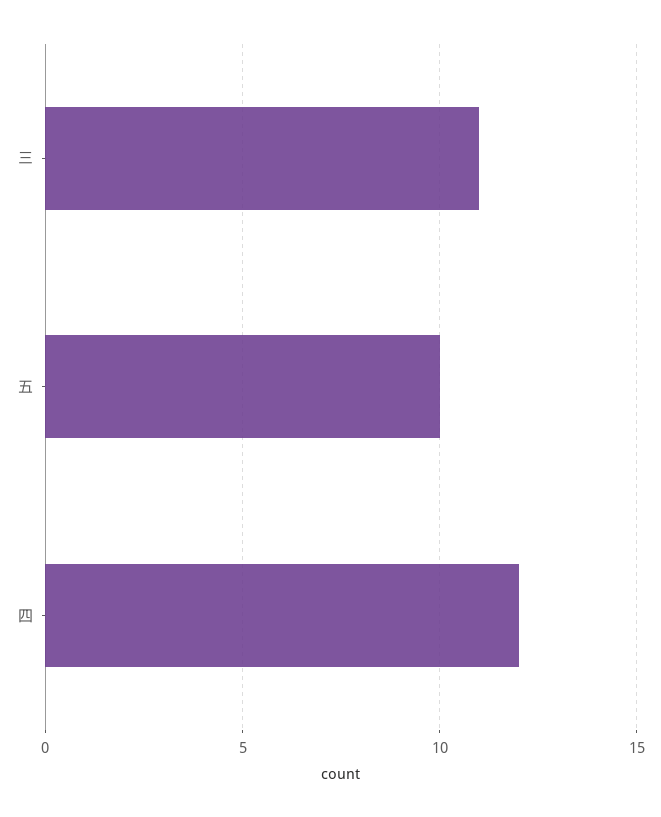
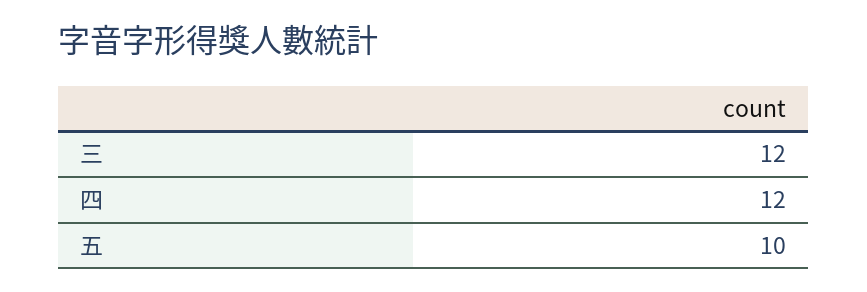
三: 11 -> 12

